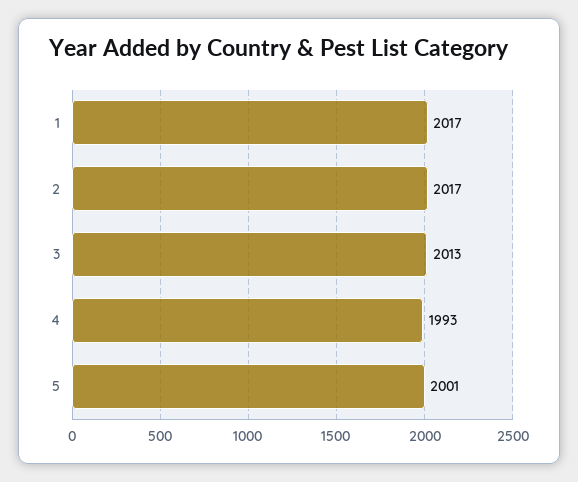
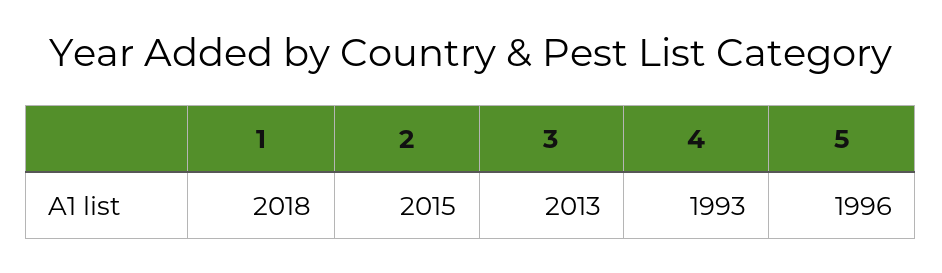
1: 2017 -> 2018
2: 2017 -> 2015
5: 2001 -> 1996

